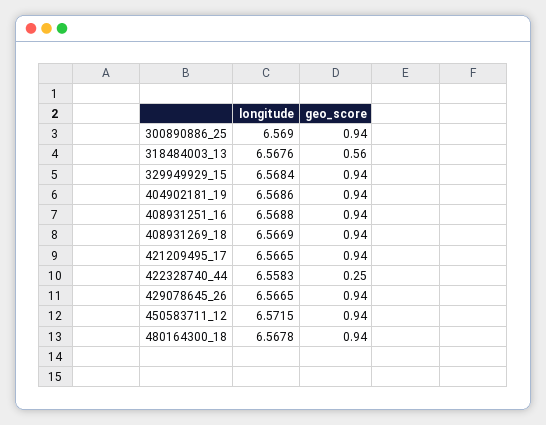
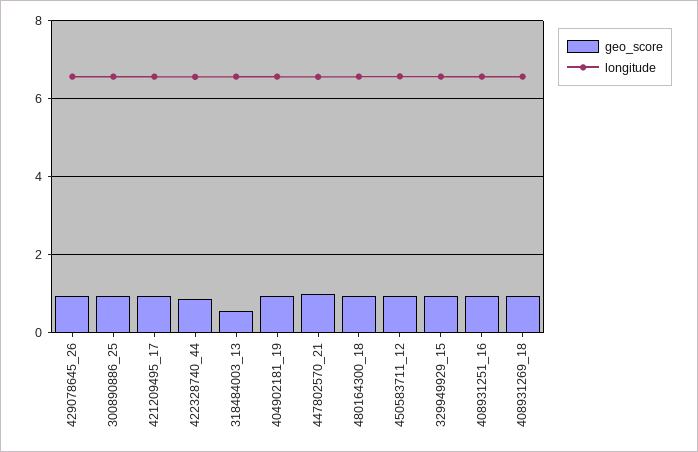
geo_score, 422328740_44: 0.25 -> 0.8
geo_score, 447802570_21: none -> 1
longitude, 447802570_21: none -> 6.6

